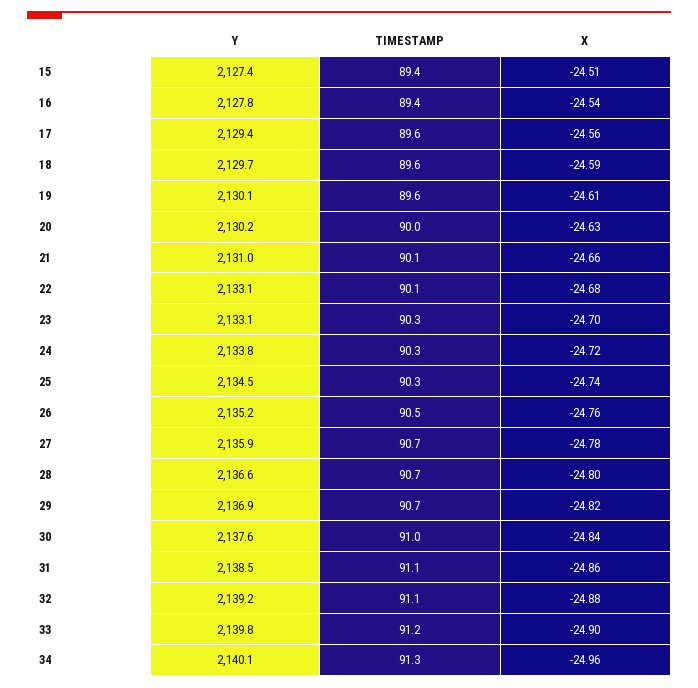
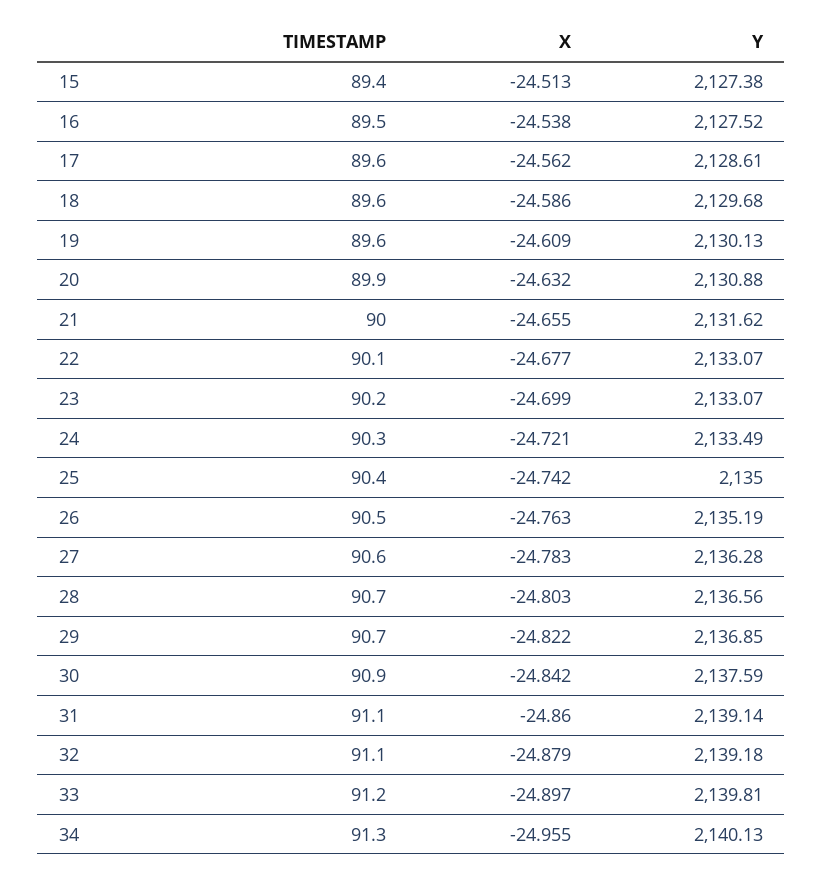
Y, 16: 2127.8 -> 2127.52
TIMESTAMP, 16: 89.4 -> 89.5
Y, 17: 2129.4 -> 2128.61
Y, 20: 2130.2 -> 2130.88
TIMESTAMP, 20: 90 -> 89.9
Y, 21: 2131 -> 2131.62
TIMESTAMP, 21: 90.1 -> 90
TIMESTAMP, 23: 90.3 -> 90.2
Y, 24: 2133.8 -> 2133.49
Y, 25: 2134.5 -> 2135
TIMESTAMP, 25: 90.3 -> 90.4
Y, 27: 2135.9 -> 2136.28
TIMESTAMP, 27: 90.7 -> 90.6
TIMESTAMP, 30: 91 -> 90.9
Y, 31: 2138.5 -> 2139.14

